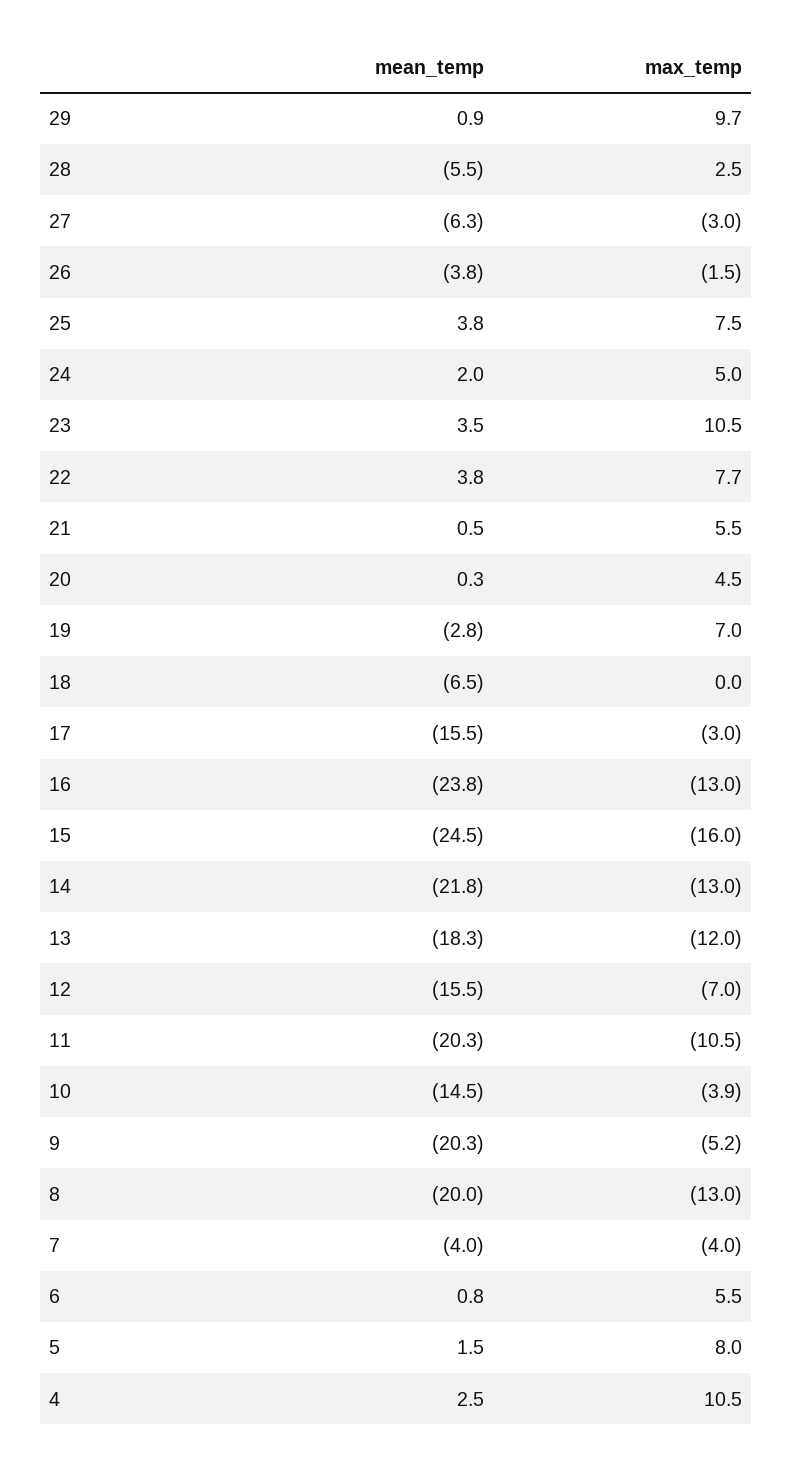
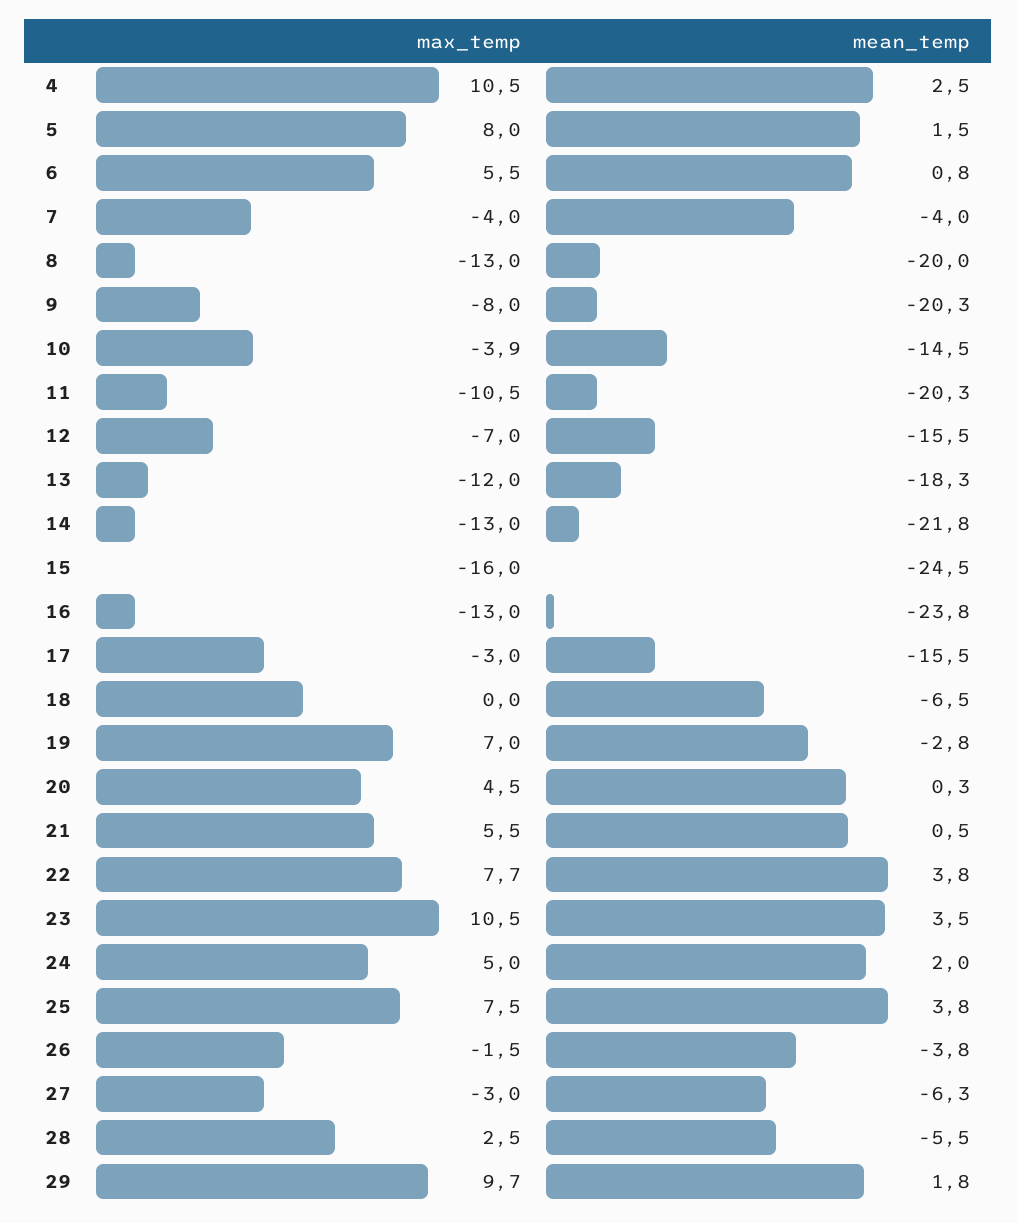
mean_temp, 29: 0.9 -> 1.8
max_temp, 9: -5.2 -> -8

